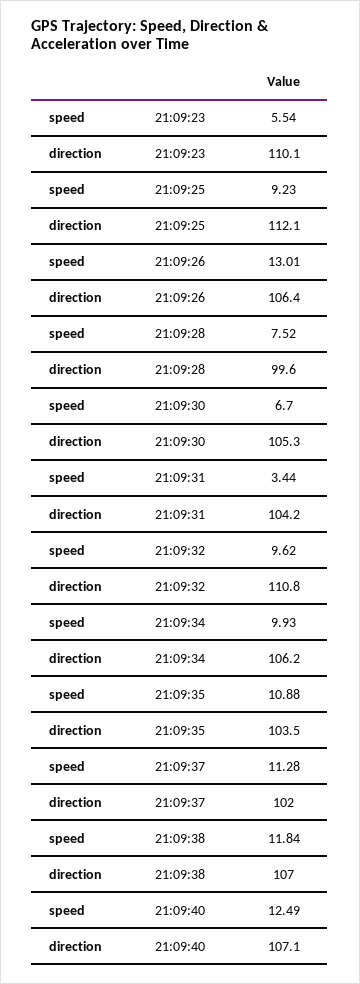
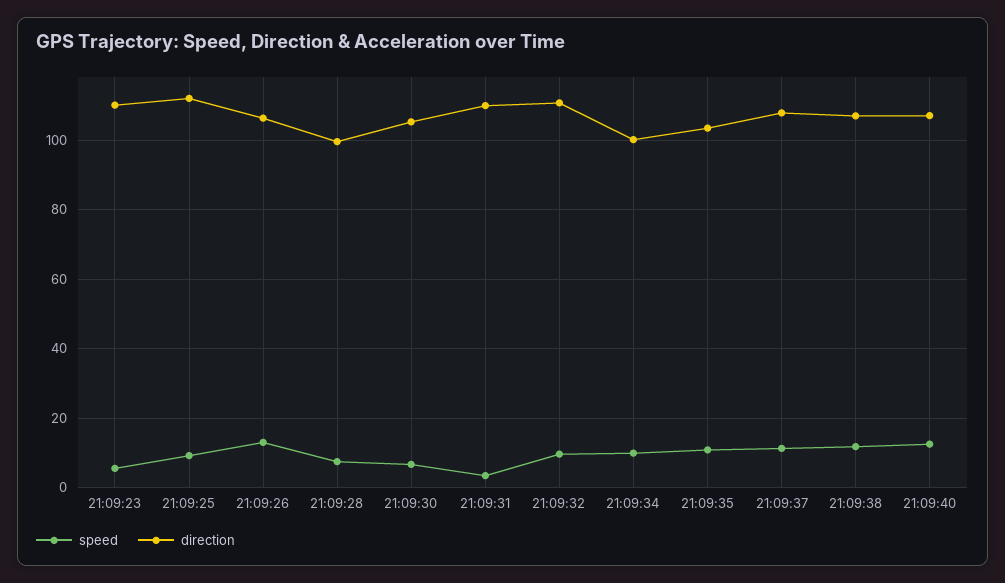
direction, 21:09:31: 104.2 -> 110
direction, 21:09:34: 106.2 -> 100
direction, 21:09:37: 102 -> 108

